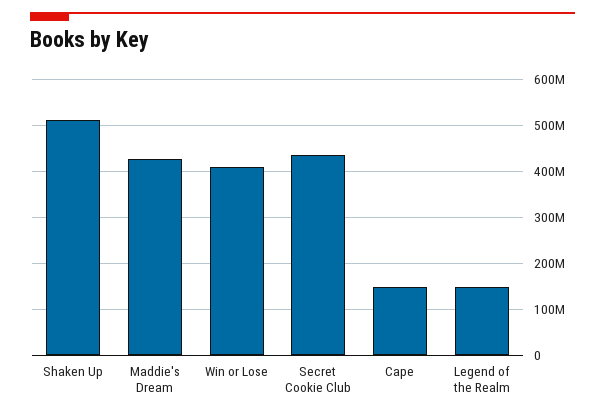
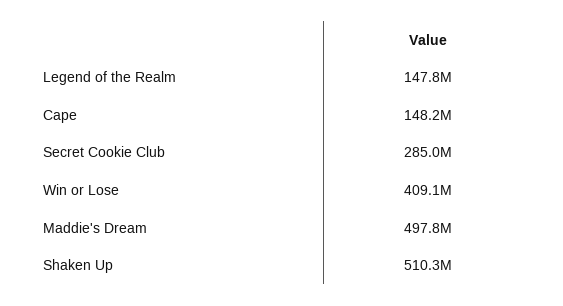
Maddie's Dream: 420000000 -> 497800000
Secret Cookie Club: 440000000 -> 285000000

